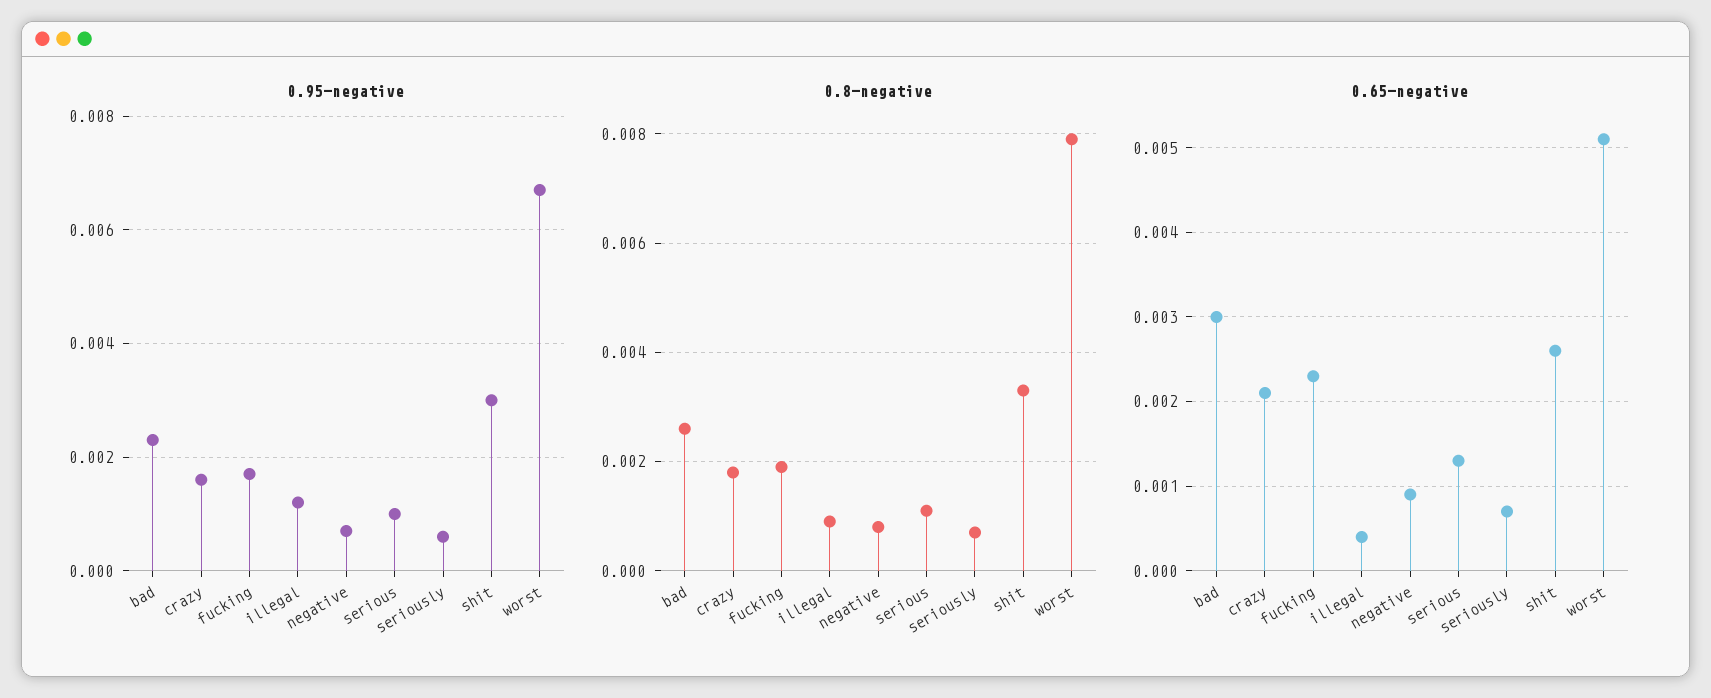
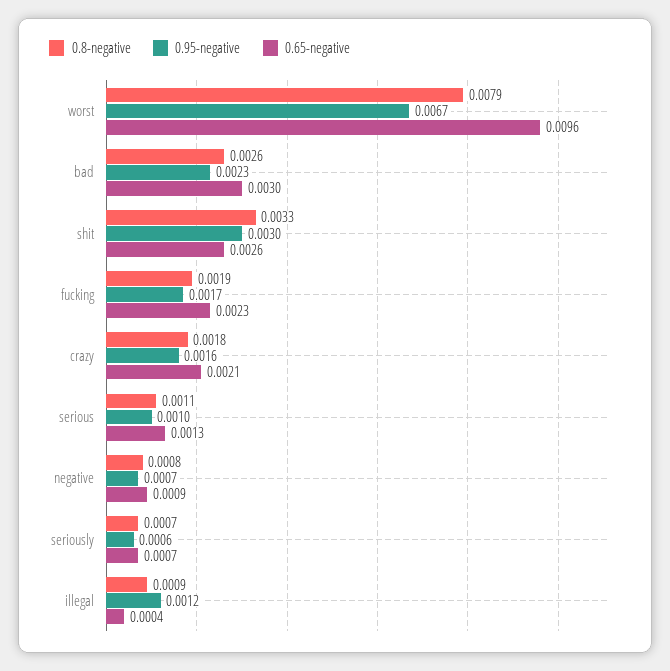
0.65-negative, worst: 0.0051 -> 0.0096

